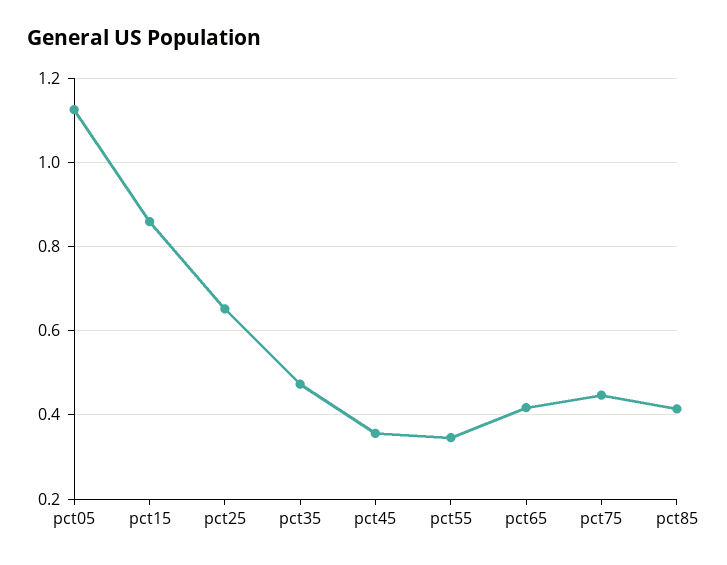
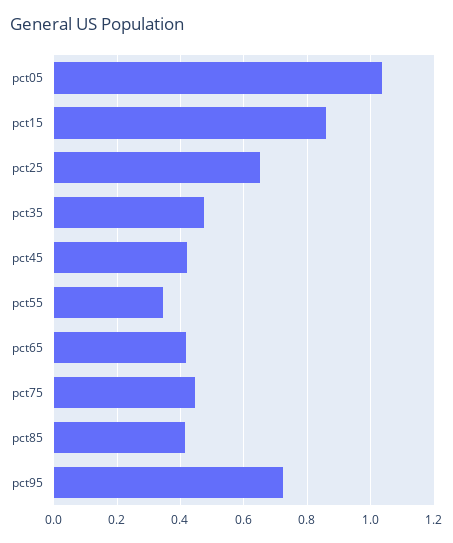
pct05: 1.12 -> 1.04
pct45: 0.36 -> 0.42
pct95: none -> 0.72

